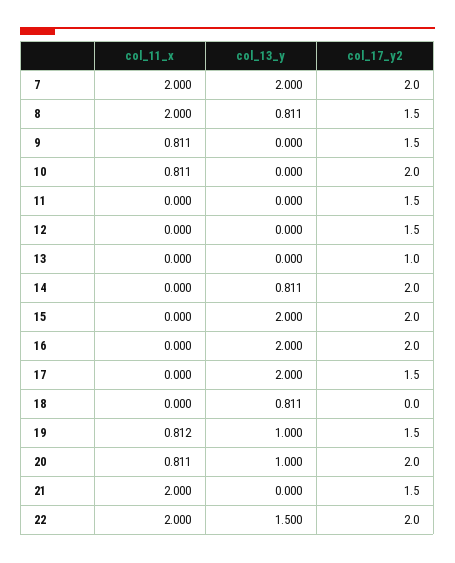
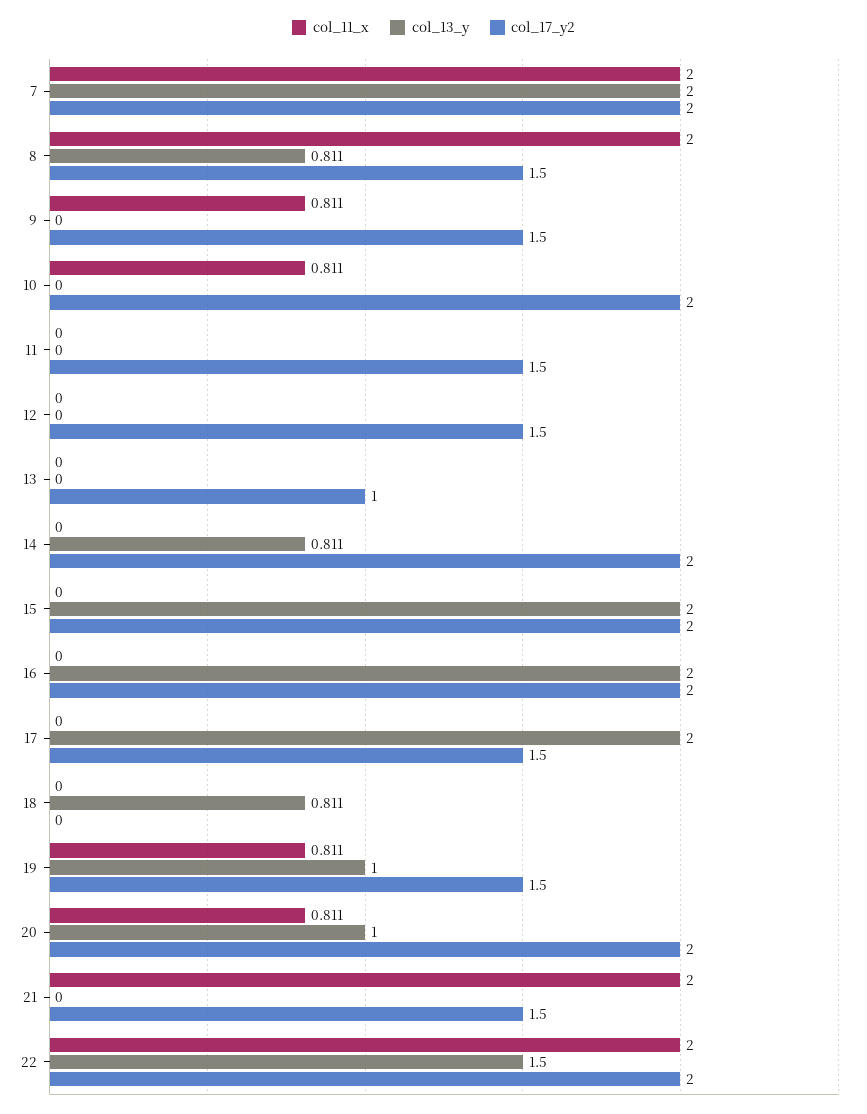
col_11_x, 19: 0.812 -> 0.811

